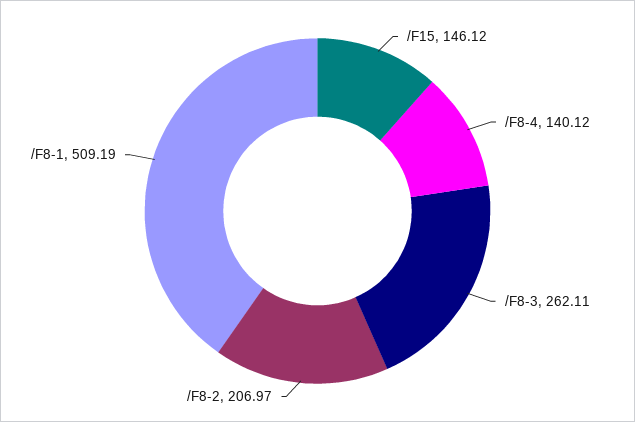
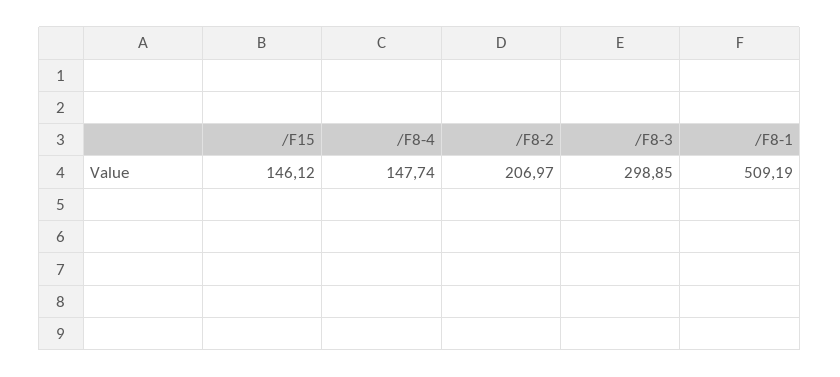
/F8-4: 140.12 -> 147.74
/F8-3: 262.11 -> 298.85

